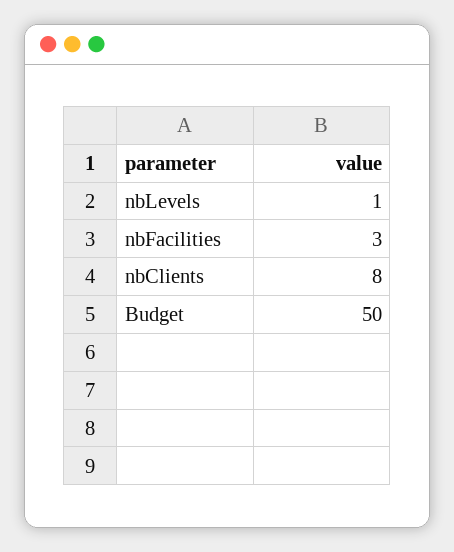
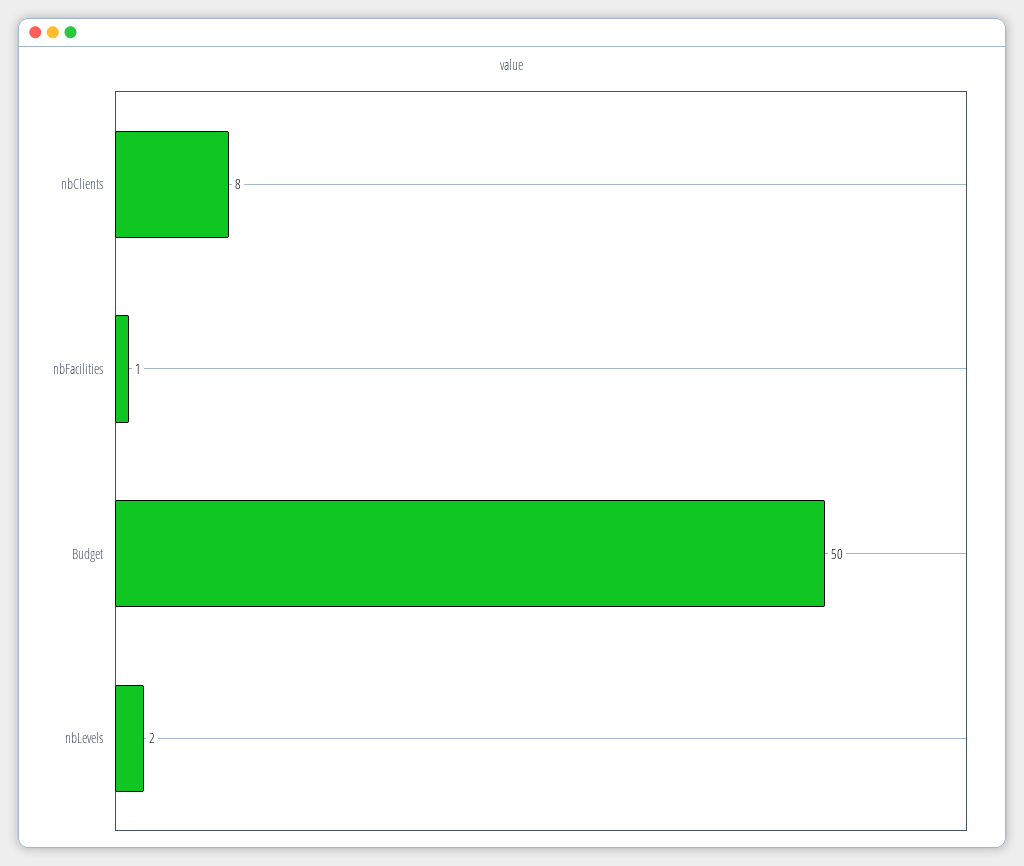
nbLevels: 1 -> 2
nbFacilities: 3 -> 1

